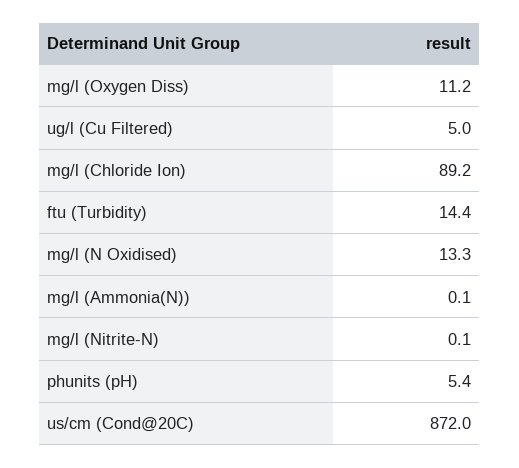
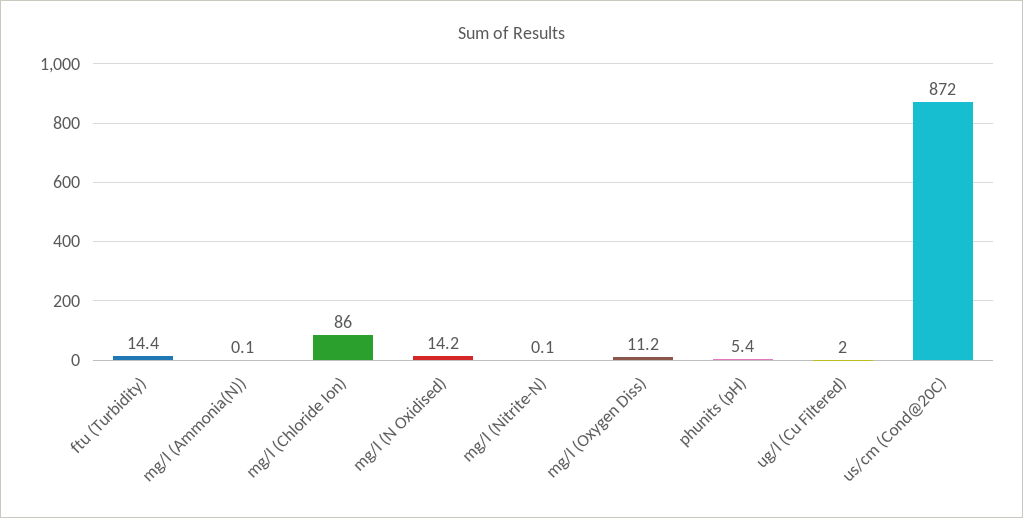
ug/l (Cu Filtered): 5 -> 2
mg/l (Chloride Ion): 89.2 -> 86
mg/l (N Oxidised): 13.3 -> 14.2

